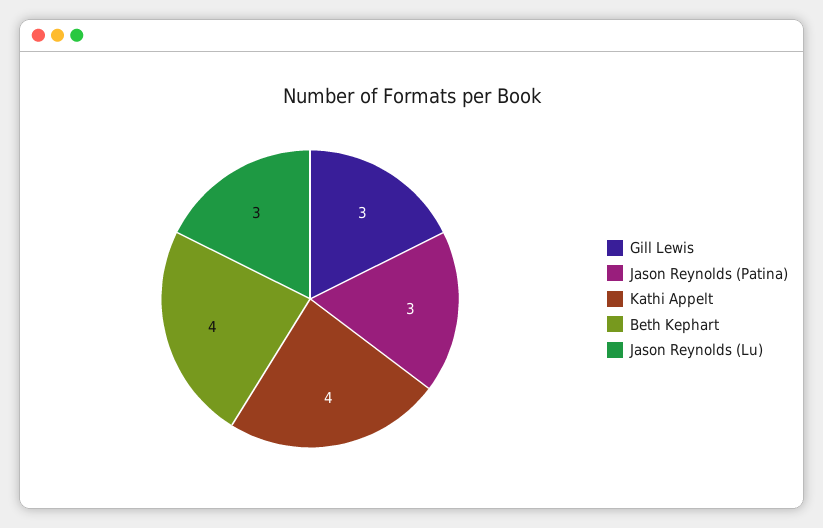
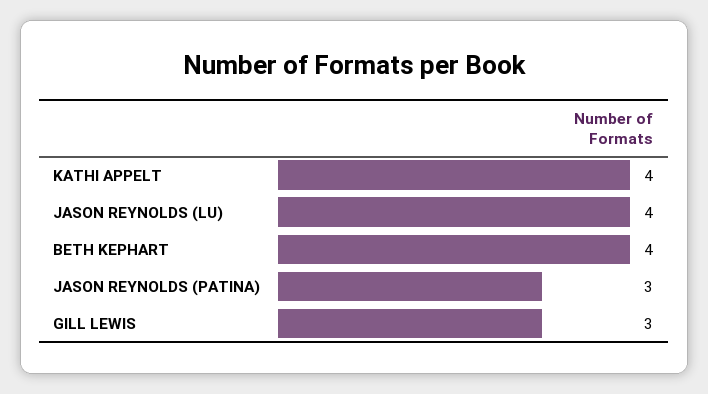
Jason Reynolds (Lu): 3 -> 4

